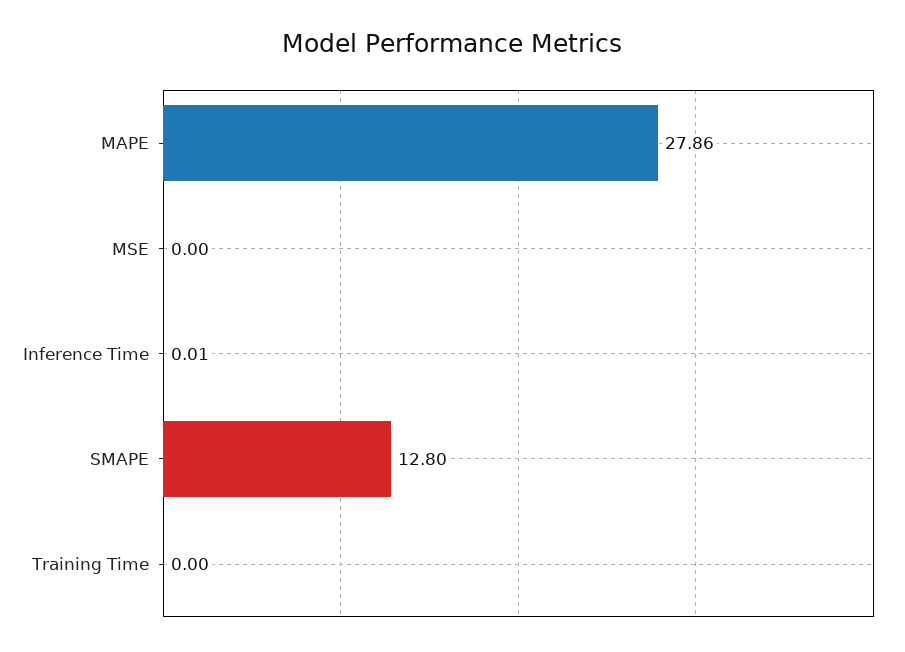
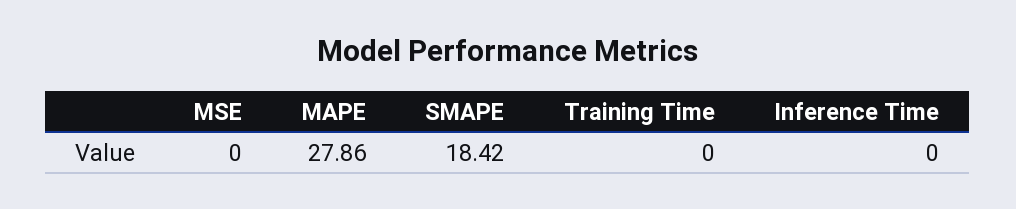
Inference Time: 0.01 -> 0
SMAPE: 12.8 -> 18.42

